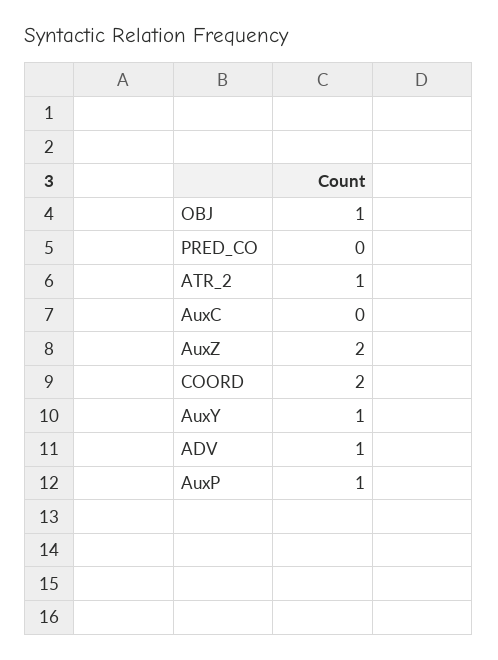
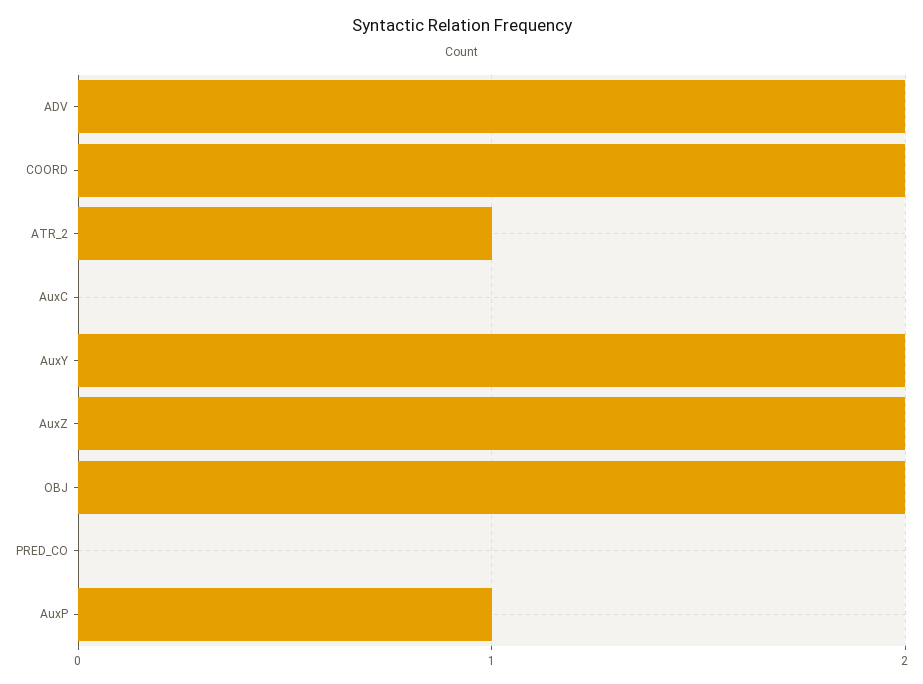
OBJ: 1 -> 2
AuxY: 1 -> 2
ADV: 1 -> 2

